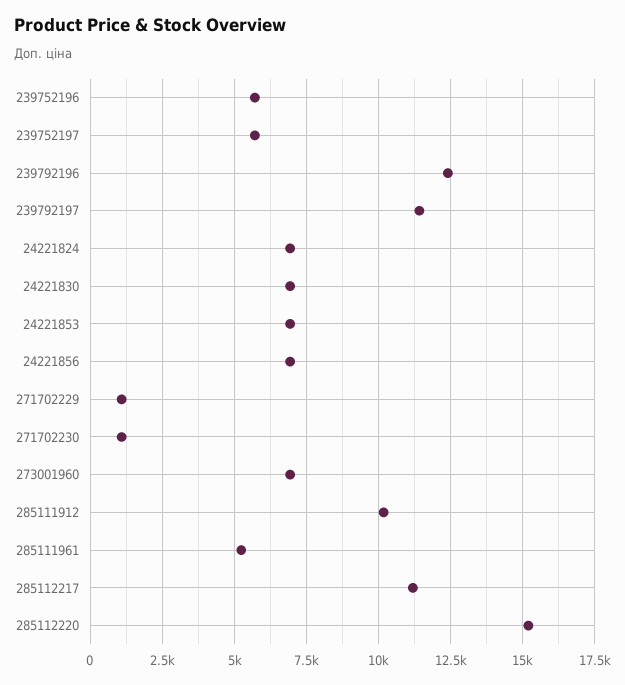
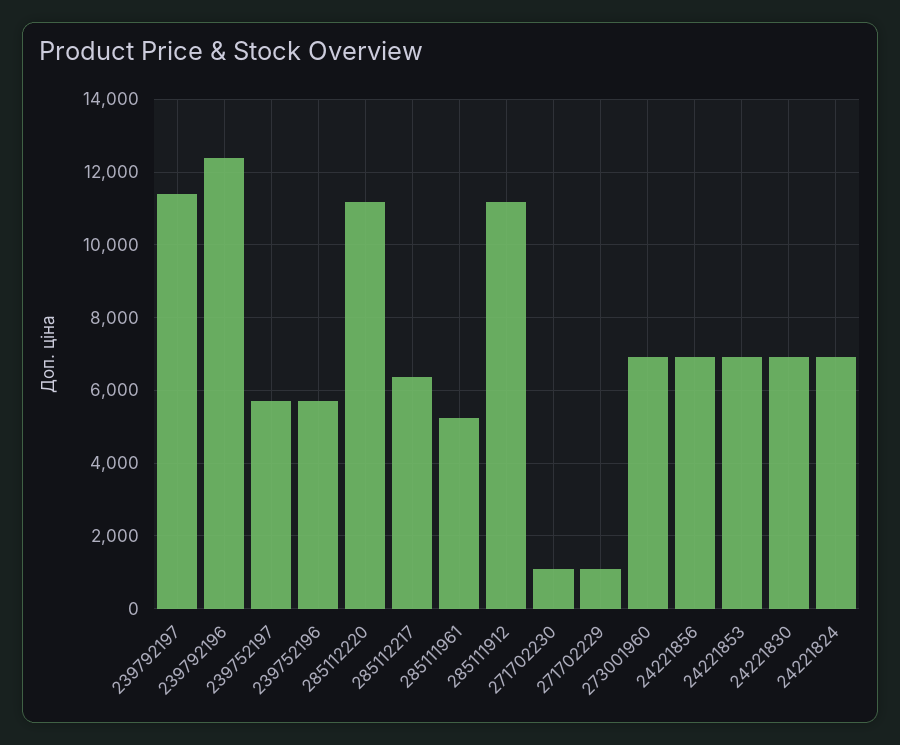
285111912: 10250 -> 11200
285112217: 11250 -> 6400
285112220: 15250 -> 11200

